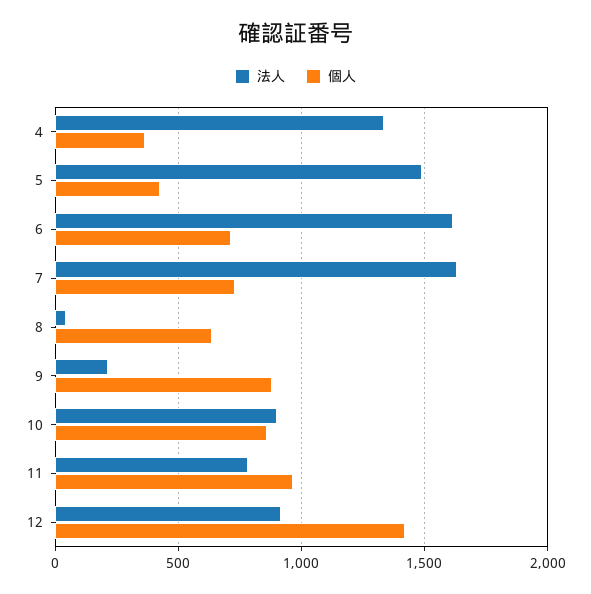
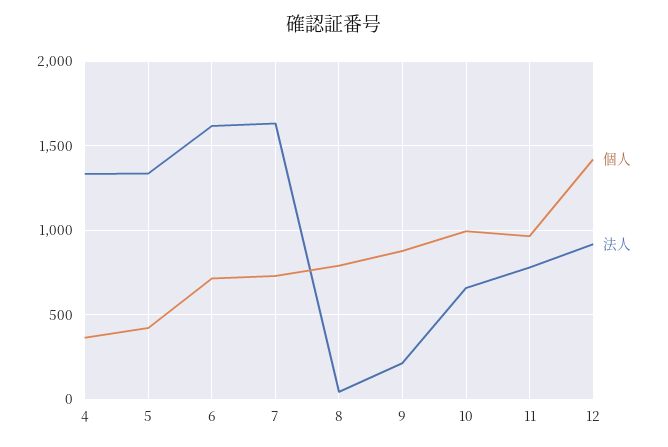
法人, 5: 1500 -> 1350
個人, 8: 650 -> 800
法人, 10: 900 -> 650
個人, 10: 850 -> 1000

